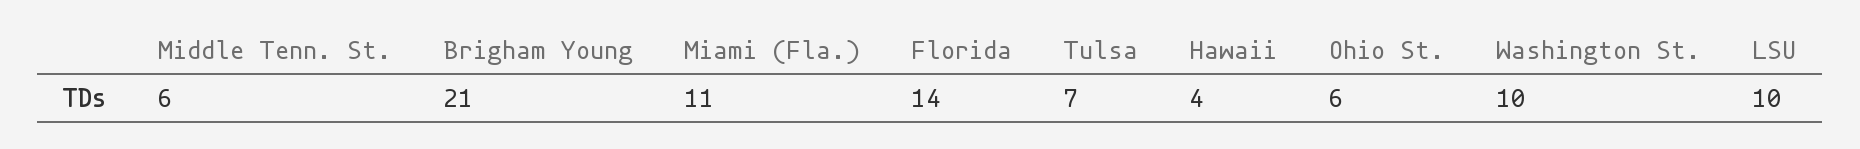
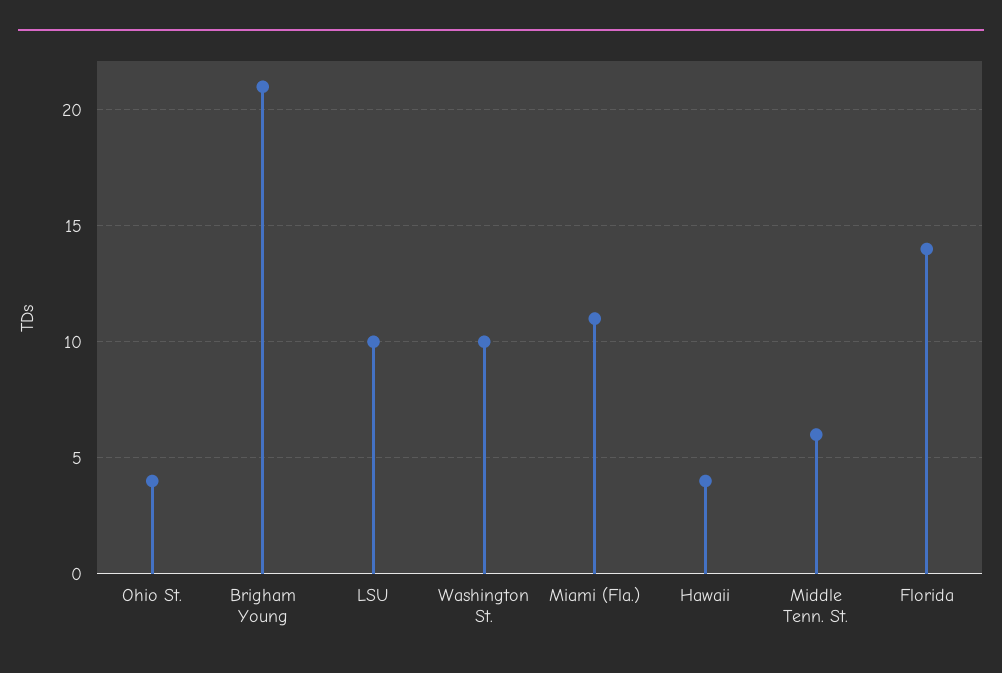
Tulsa: 7 -> none
Ohio St.: 6 -> 4

